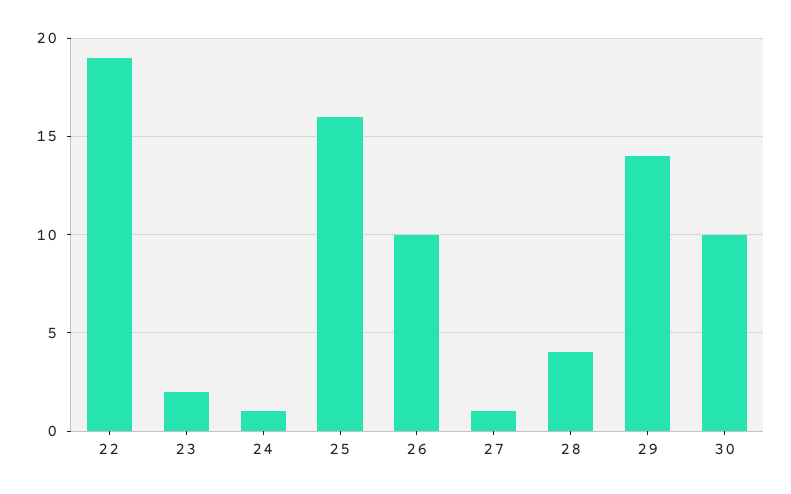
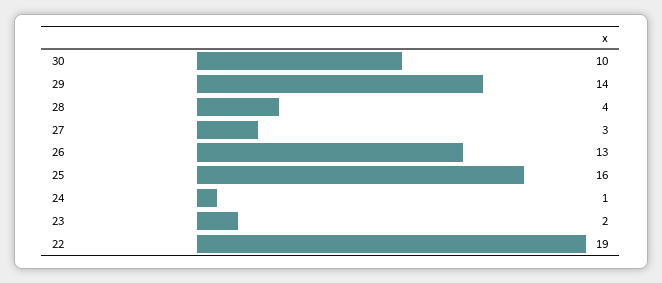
26: 10 -> 13
27: 1 -> 3

